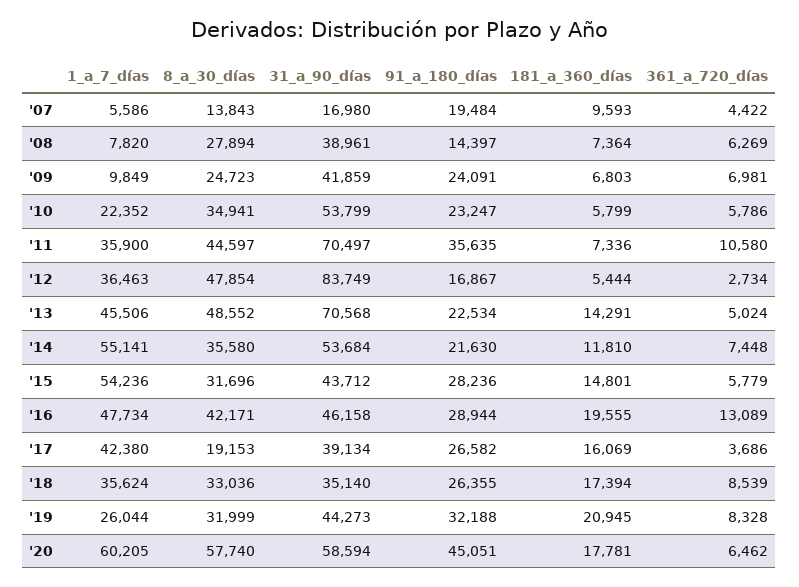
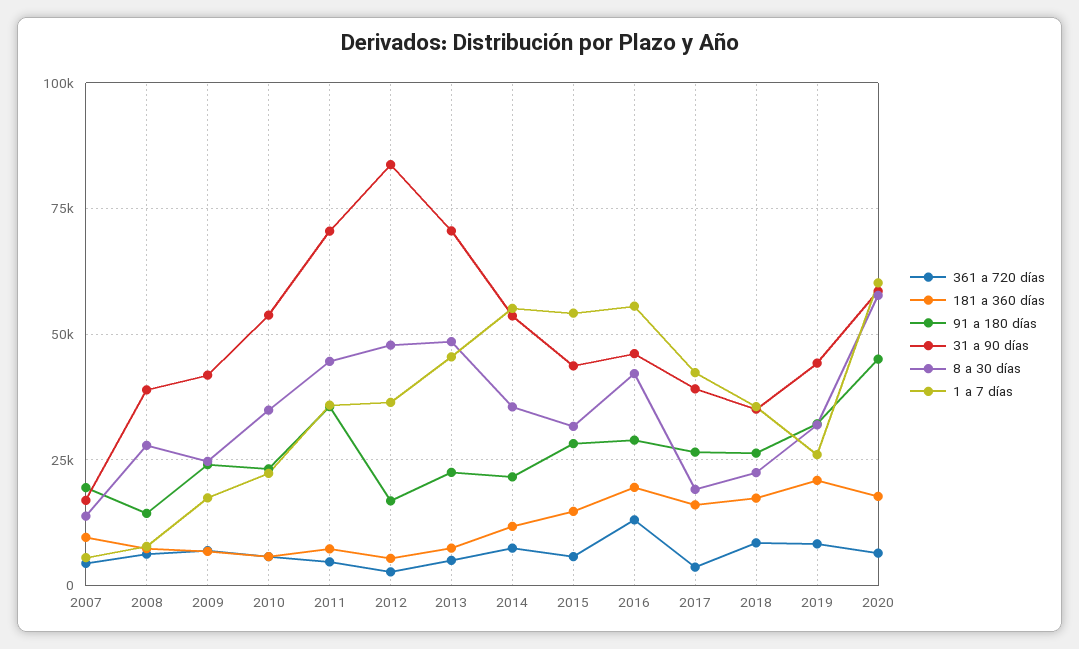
1_a_7_días, '09: 9849 -> 17500
361_a_720_días, '11: 10580 -> 5000
181_a_360_días, '13: 14291 -> 7500
1_a_7_días, '16: 47734 -> 55000
8_a_30_días, '18: 33036 -> 22500

